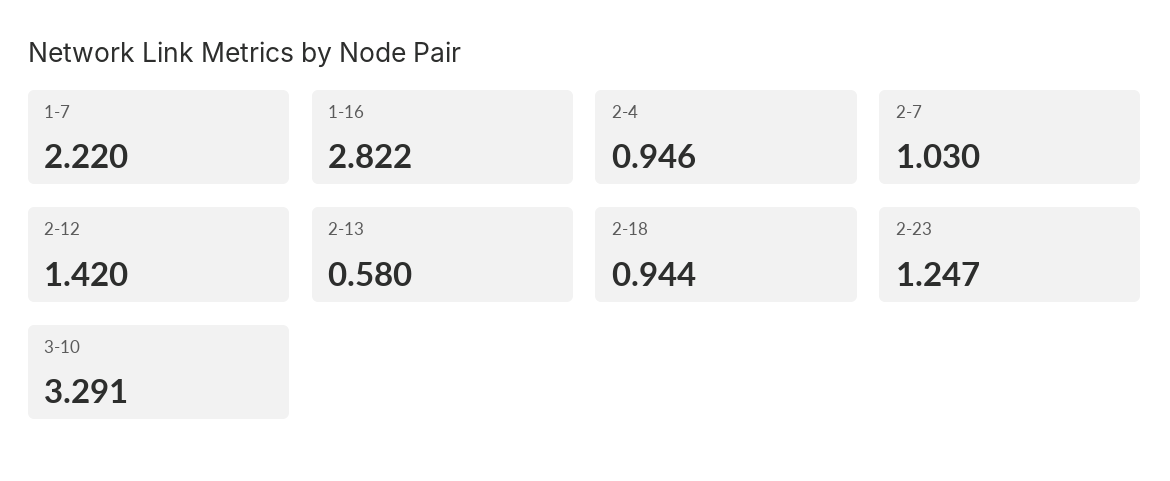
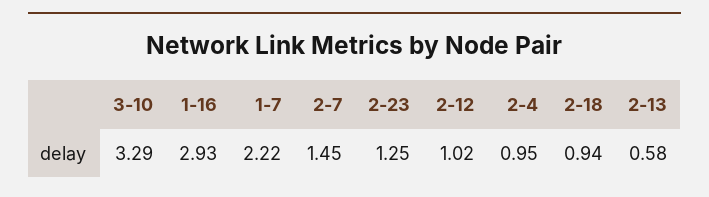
1-16: 2.822 -> 2.93
2-7: 1.03 -> 1.45
2-12: 1.42 -> 1.02

